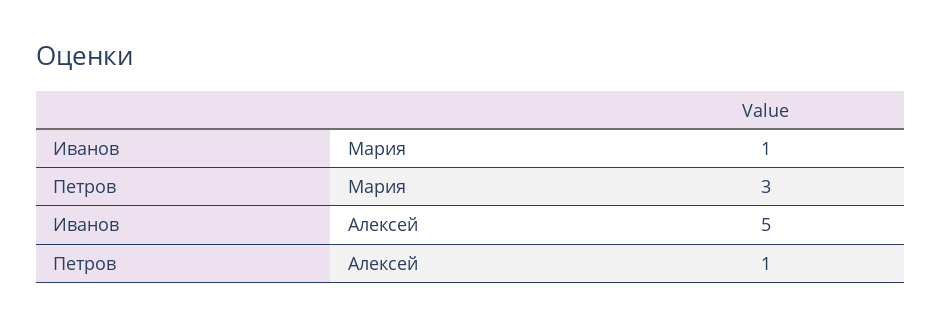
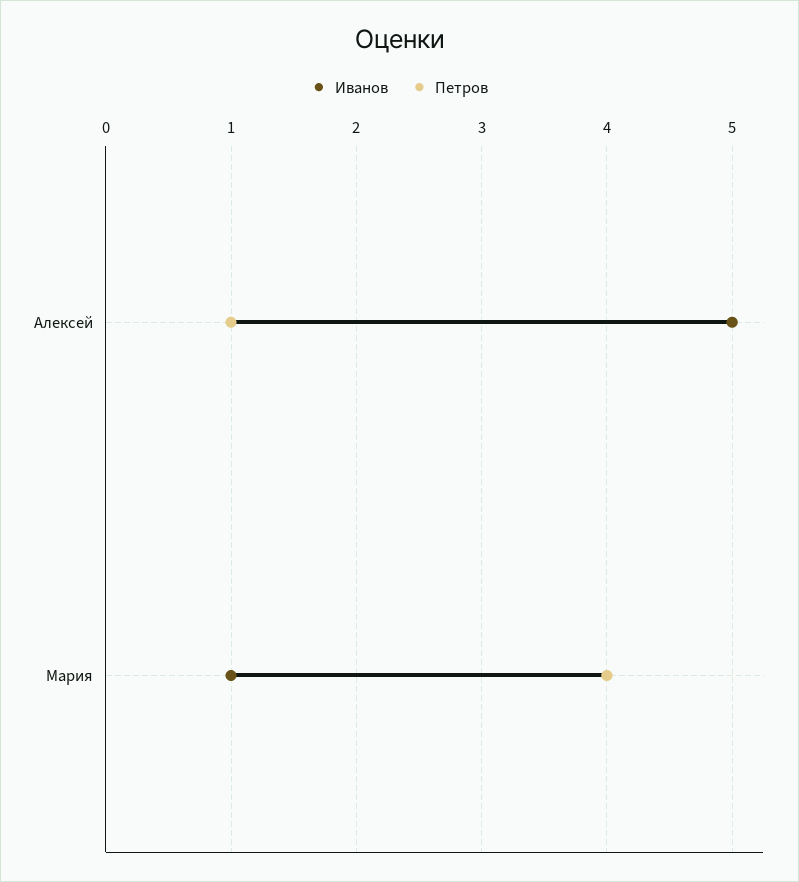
Петров, Мария: 3 -> 4

